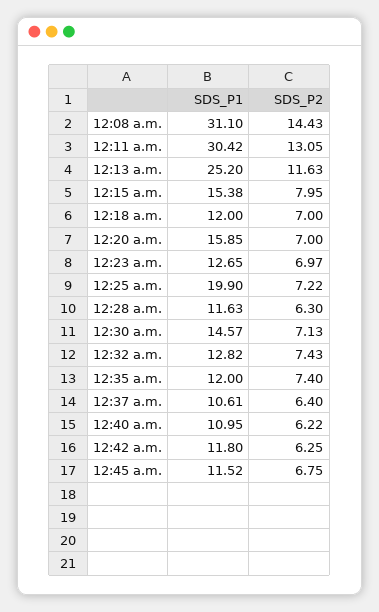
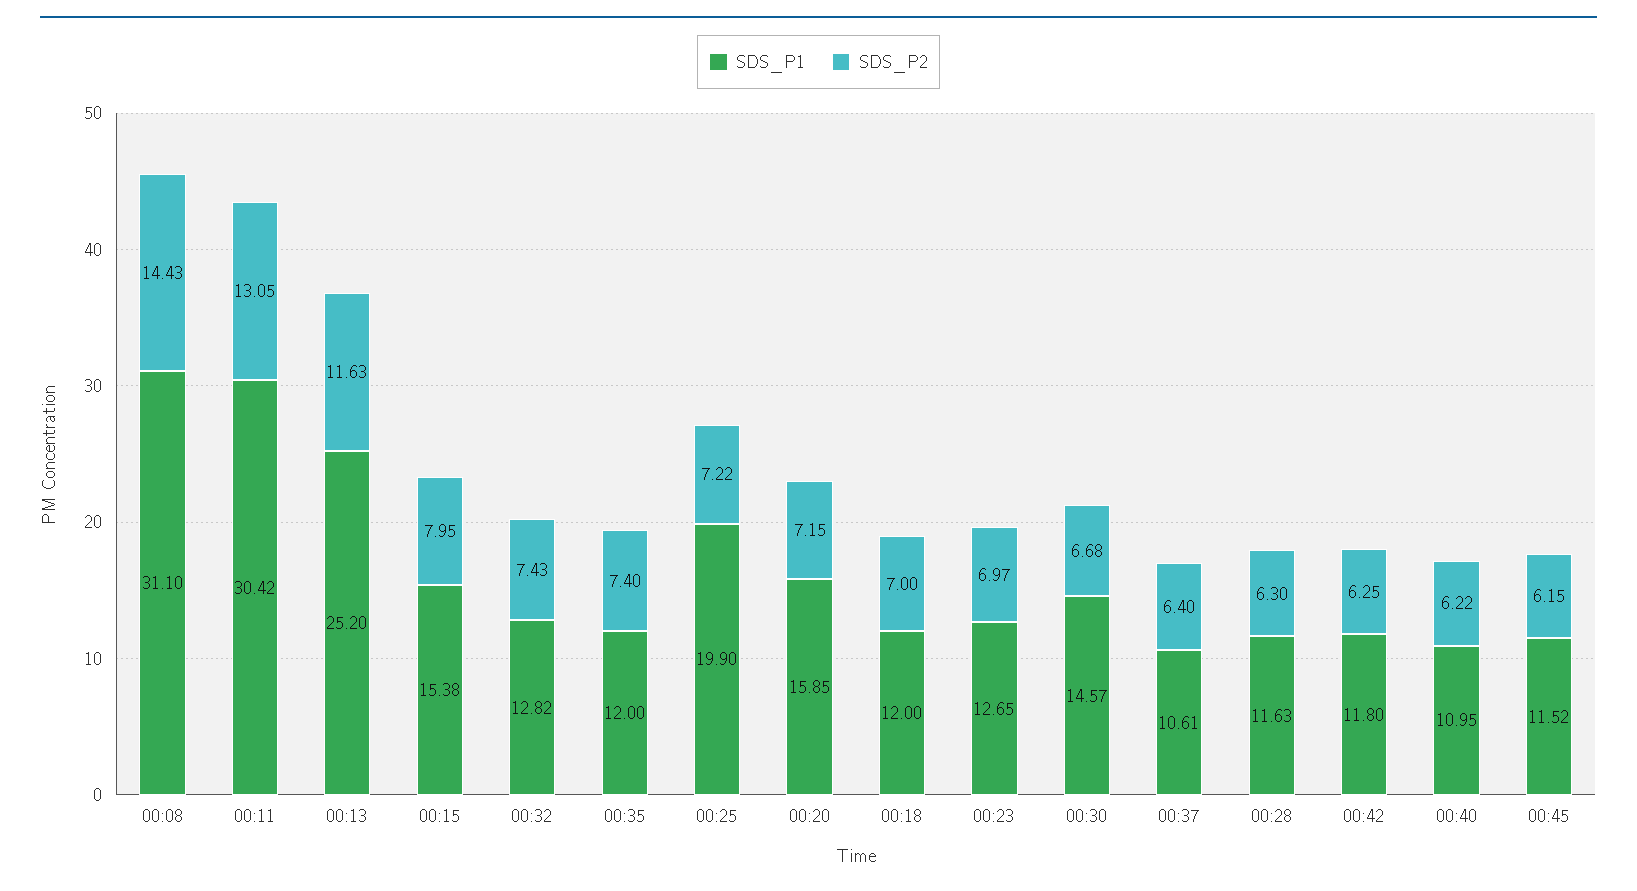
SDS_P2, 12:20 a.m.: 7 -> 7.15
SDS_P2, 12:30 a.m.: 7.13 -> 6.68
SDS_P2, 12:45 a.m.: 6.75 -> 6.15

